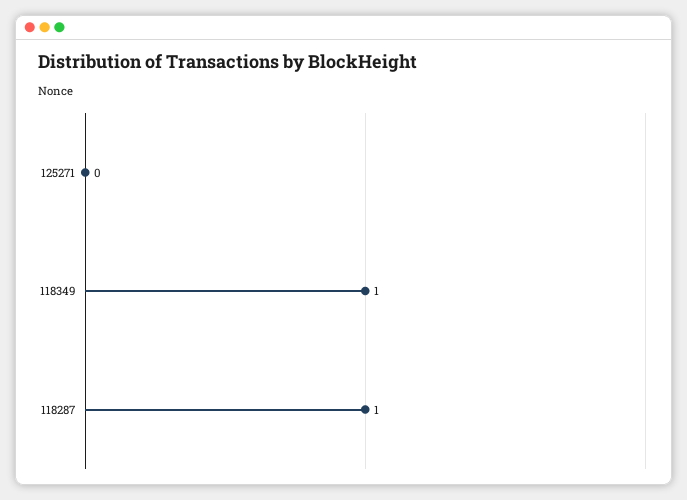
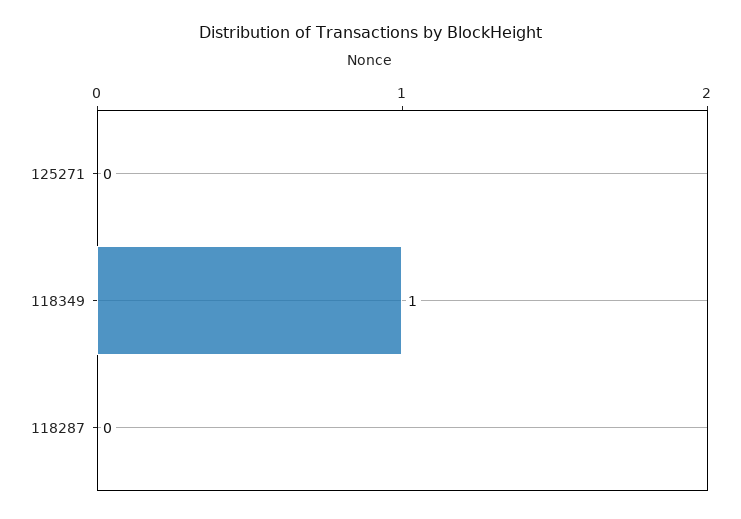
118287: 1 -> 0

